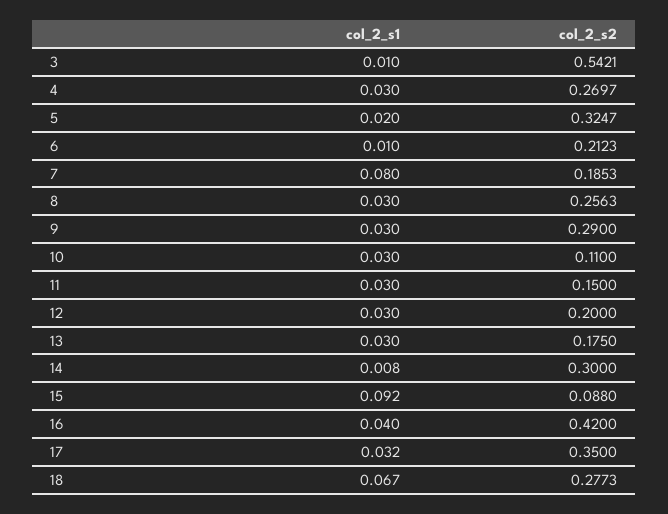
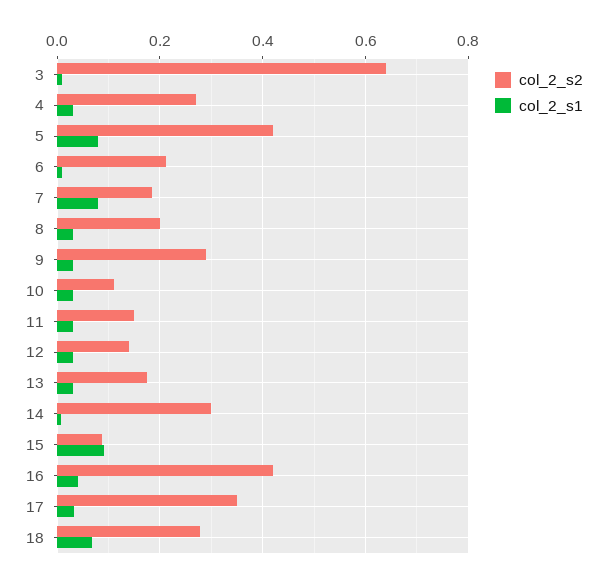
col_2_s2, 3: 0.5421 -> 0.64
col_2_s1, 5: 0.02 -> 0.08
col_2_s2, 5: 0.3247 -> 0.42
col_2_s2, 8: 0.2563 -> 0.2
col_2_s2, 12: 0.2 -> 0.14

